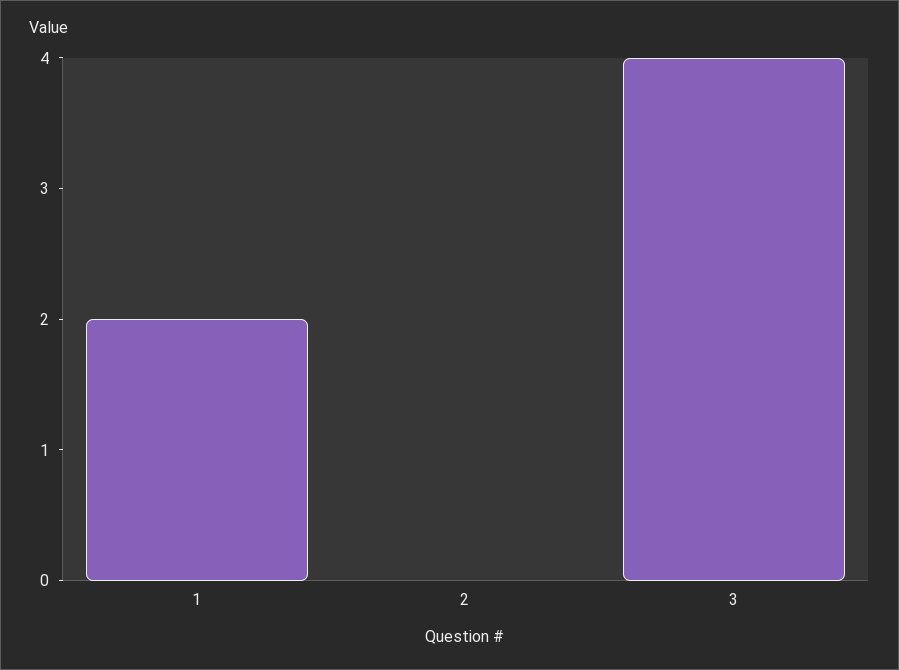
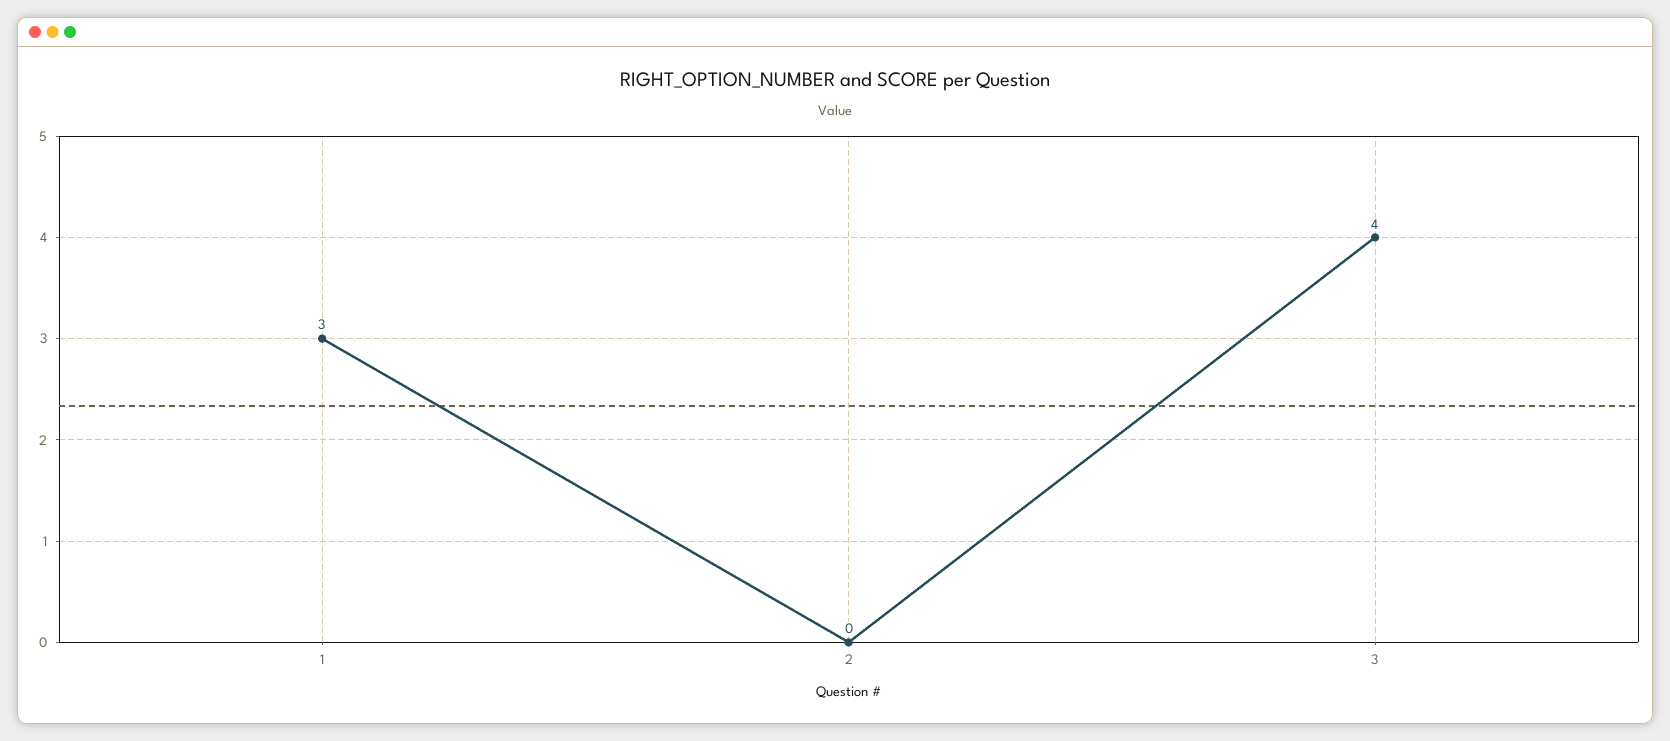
1: 2 -> 3

